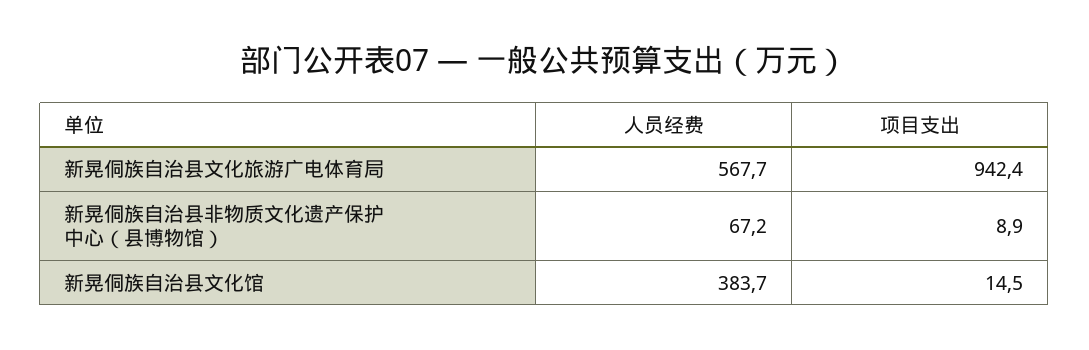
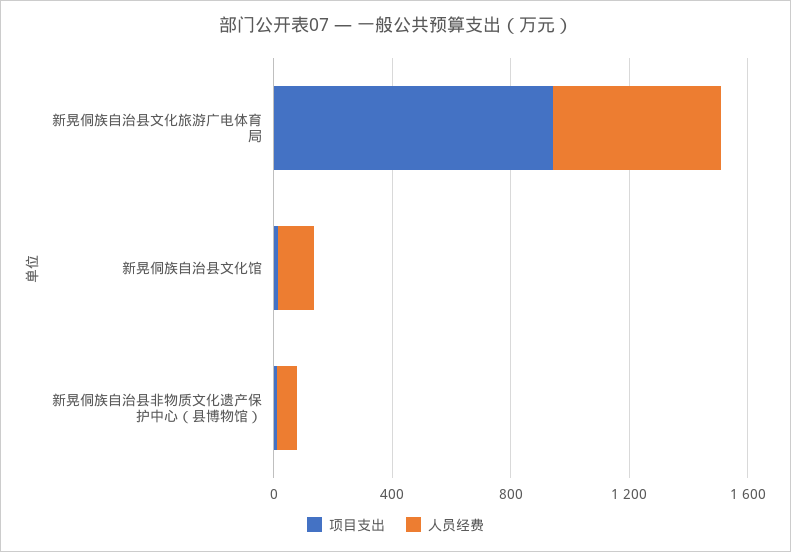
人员经费, 新晃侗族自治县文化馆: 383.7 -> 100

